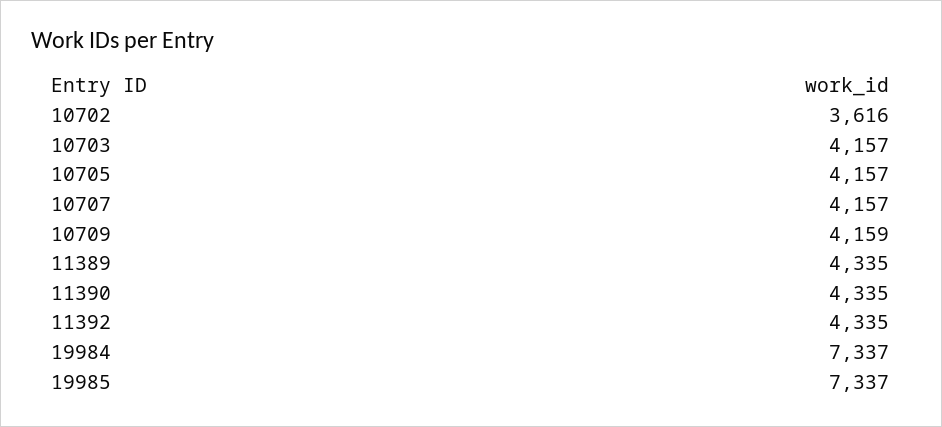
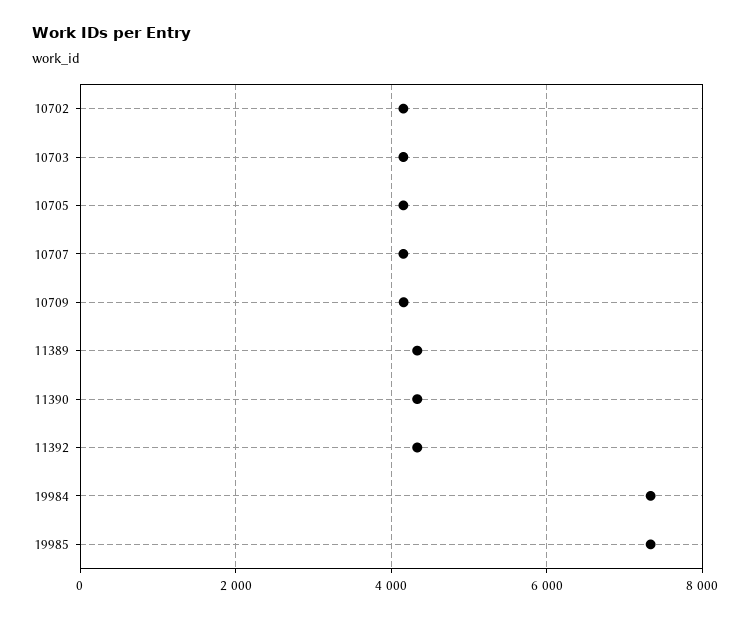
10702: 3616 -> 4200

